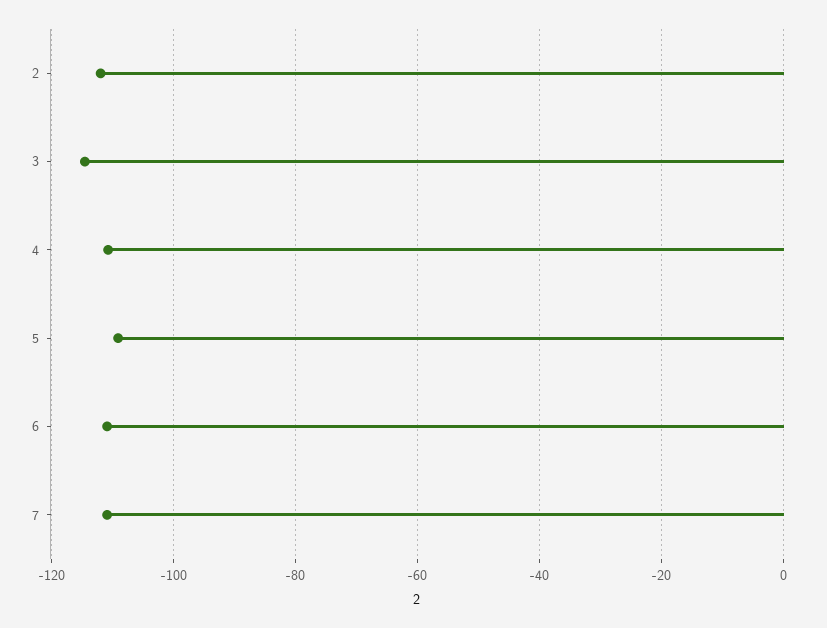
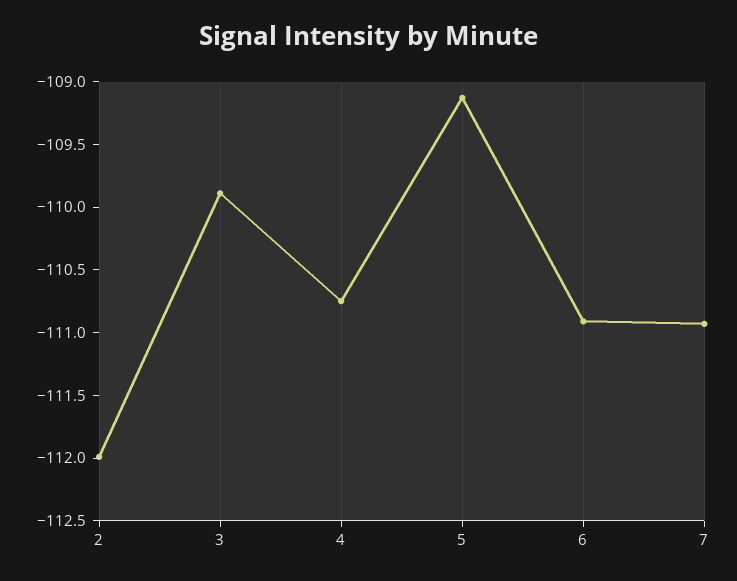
3: -114 -> -109.9

